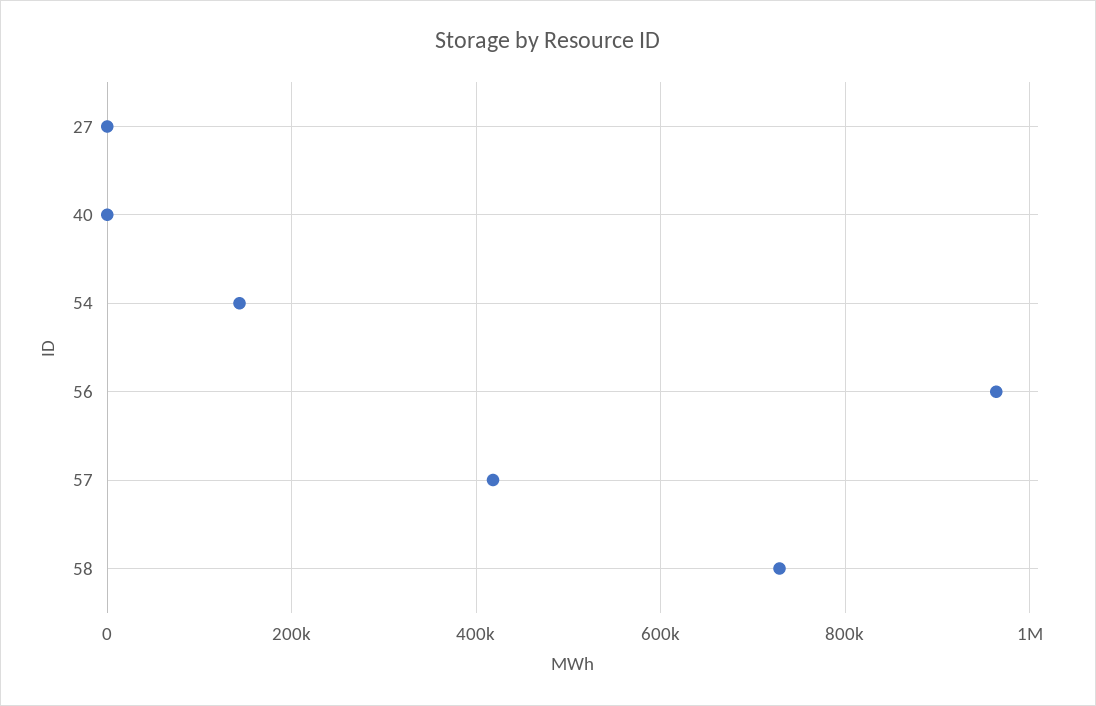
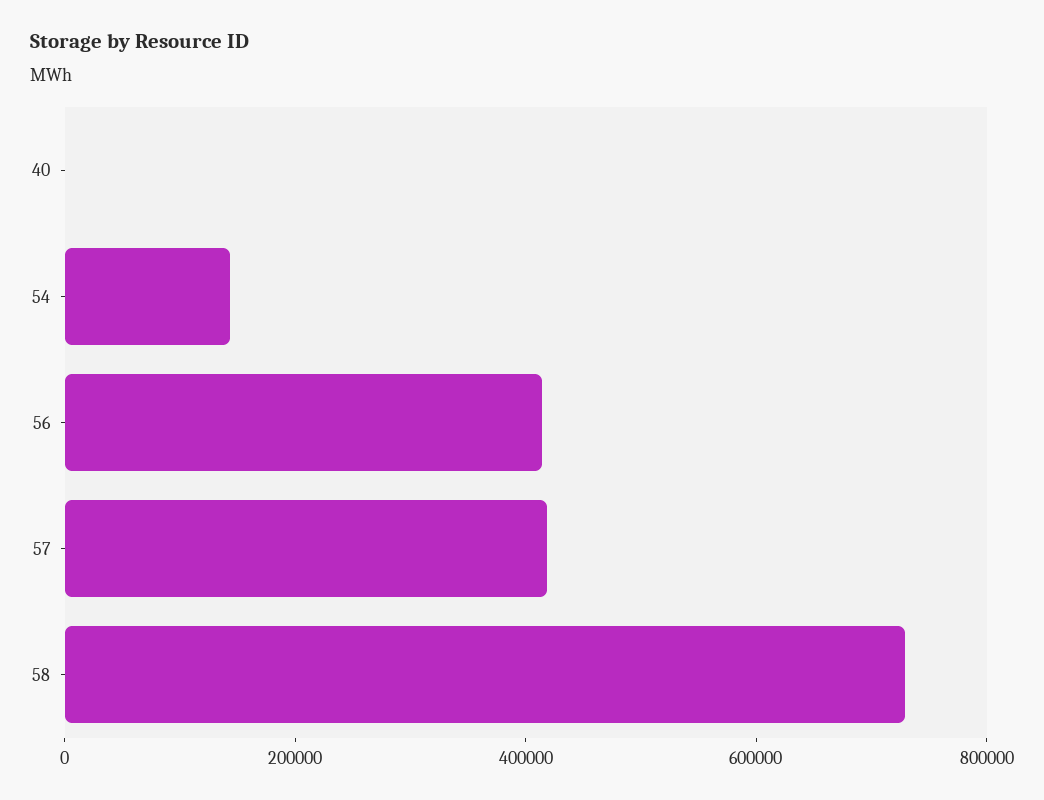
27: 0 -> none
56: 960000 -> 400000

